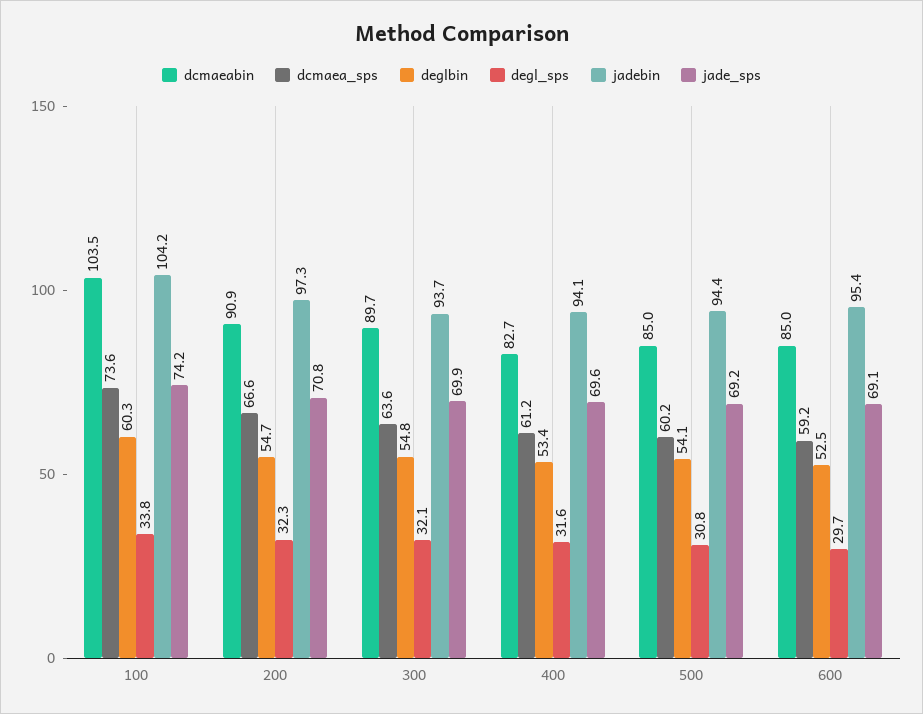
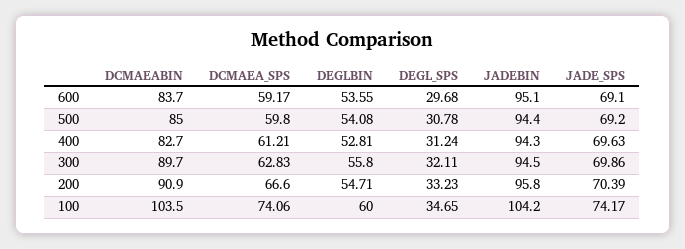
dcmaea_sps, 100: 73.6 -> 74.06
deglbin, 100: 60.3 -> 60
degl_sps, 100: 33.8 -> 34.65
degl_sps, 200: 32.3 -> 33.23
jadebin, 200: 97.3 -> 95.8
jade_sps, 200: 70.8 -> 70.39
dcmaea_sps, 300: 63.6 -> 62.83
deglbin, 300: 54.8 -> 55.8
jadebin, 300: 93.7 -> 94.5
deglbin, 400: 53.4 -> 52.81
degl_sps, 400: 31.6 -> 31.24
jadebin, 400: 94.1 -> 94.3
dcmaea_sps, 500: 60.2 -> 59.8
dcmaeabin, 600: 85 -> 83.7
deglbin, 600: 52.5 -> 53.55
jadebin, 600: 95.4 -> 95.1

